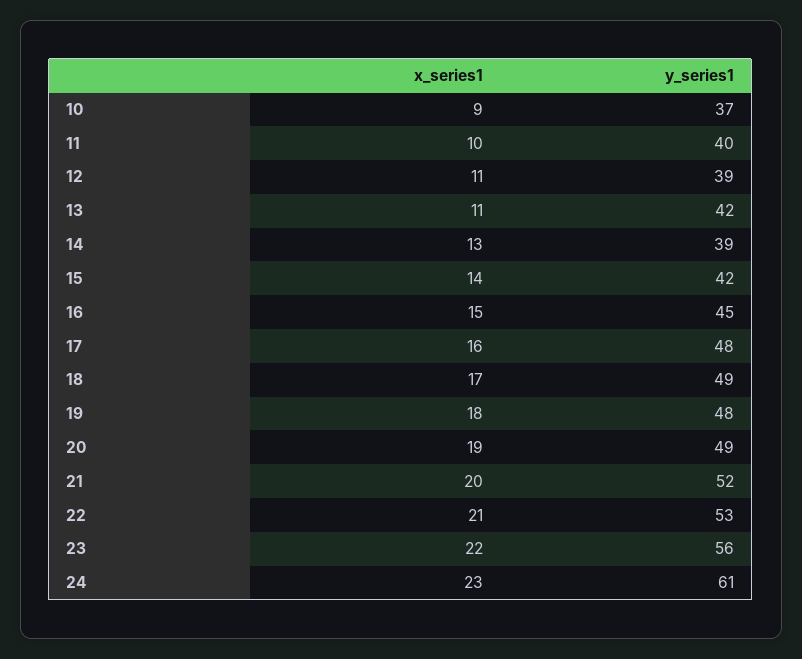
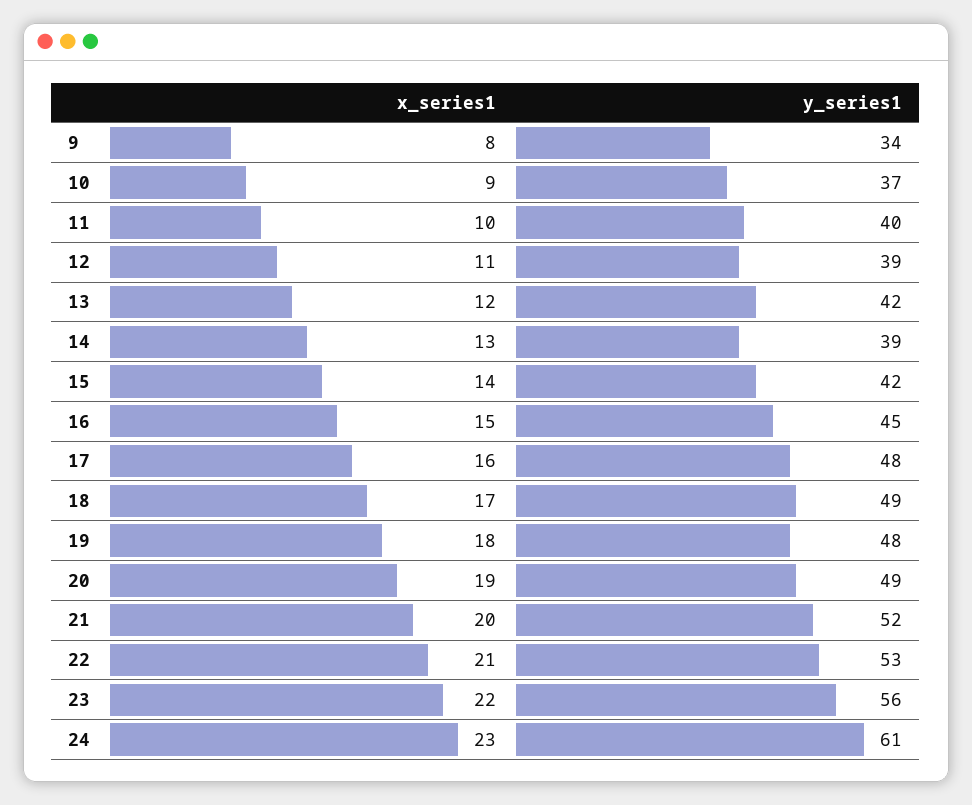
x_series1, 13: 11 -> 12
x_series1, 9: none -> 8
y_series1, 9: none -> 34

